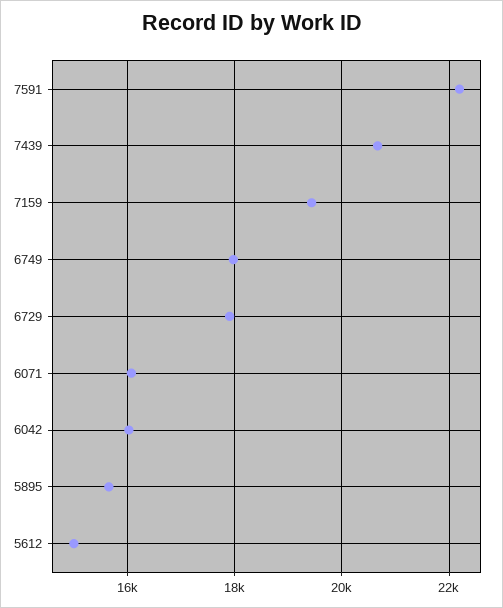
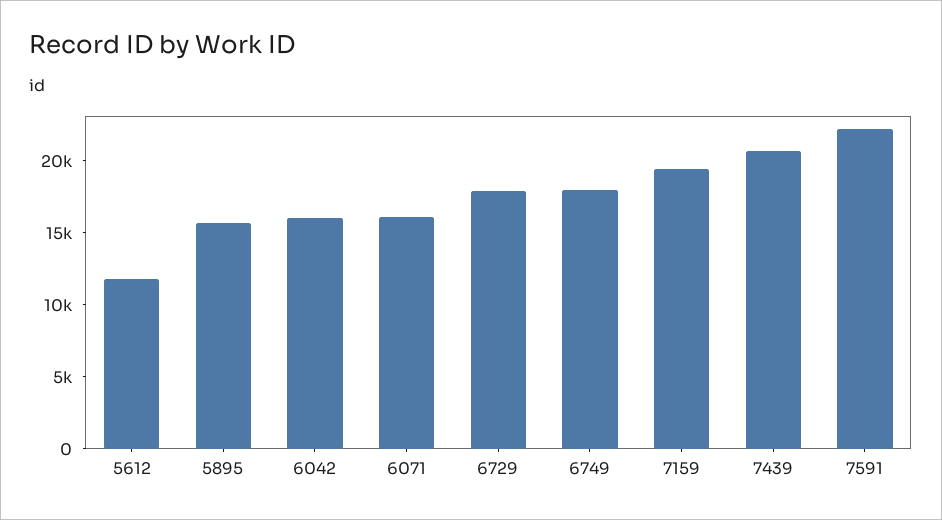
5612: 15000 -> 12000

